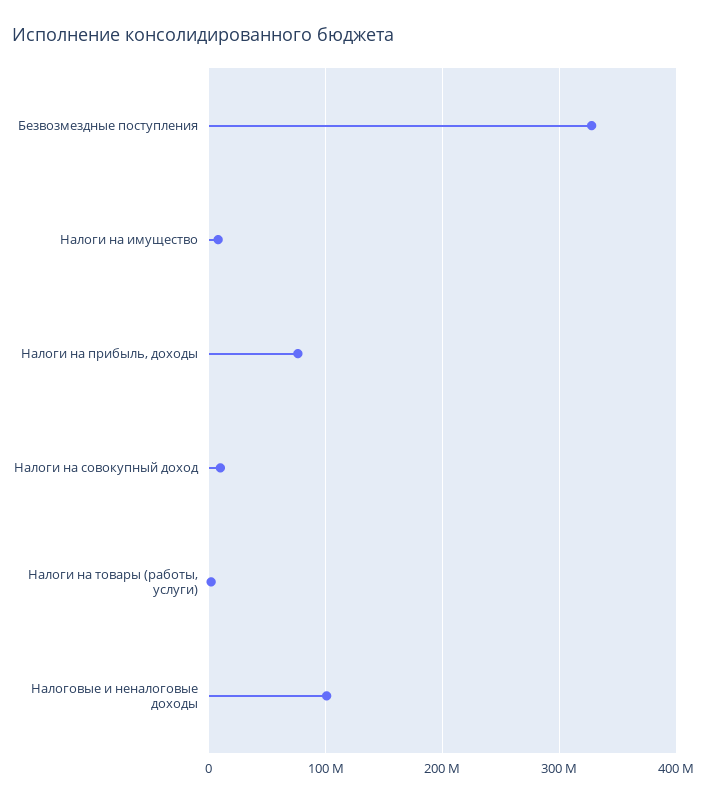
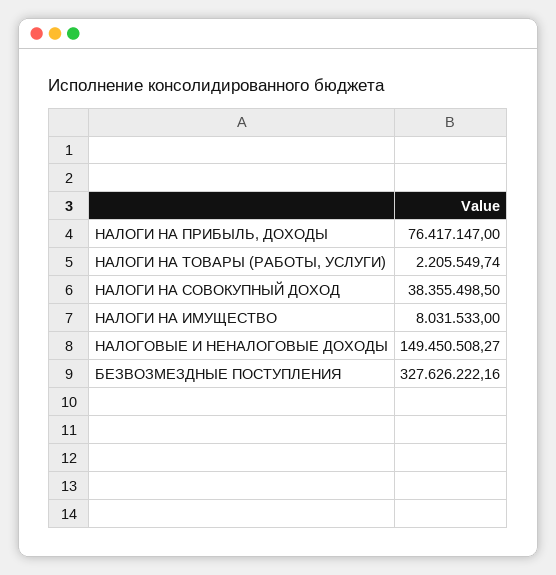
Налоги на совокупный доход: 10000000 -> 38355498.5
Налоговые и неналоговые доходы: 100000000 -> 149450508.27

